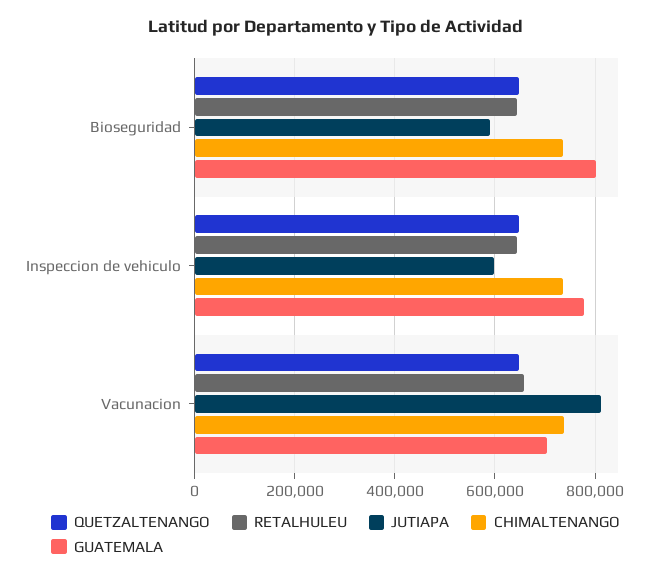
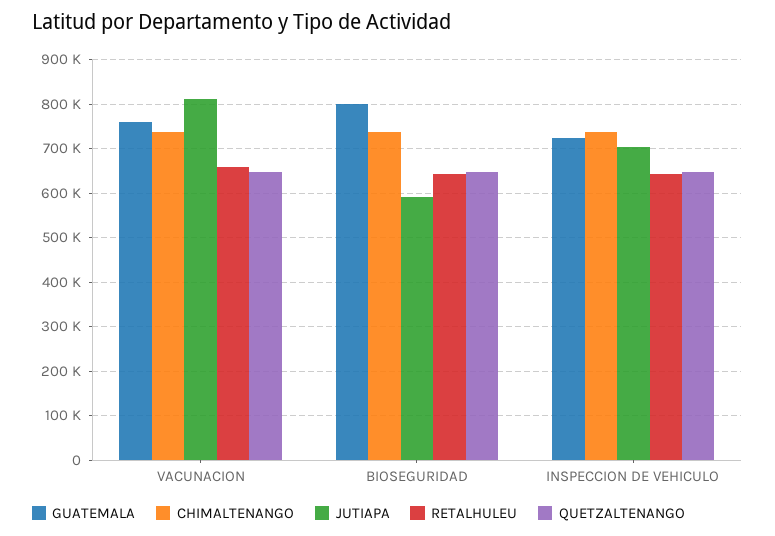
JUTIAPA, Inspeccion de vehiculo: 600000 -> 700000
GUATEMALA, Inspeccion de vehiculo: 780000 -> 720000
GUATEMALA, Vacunacion: 700000 -> 760000

